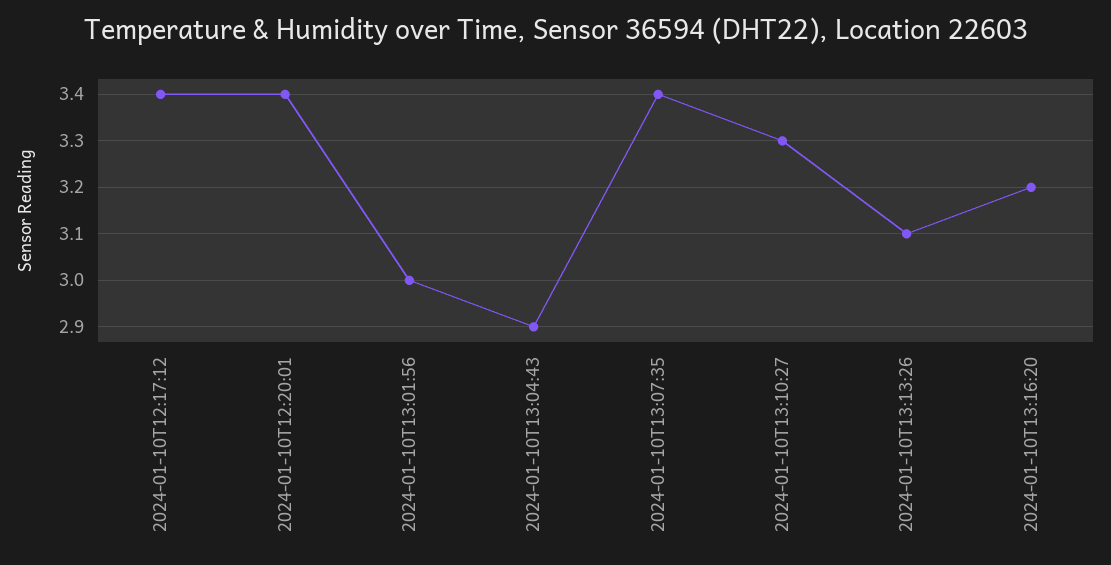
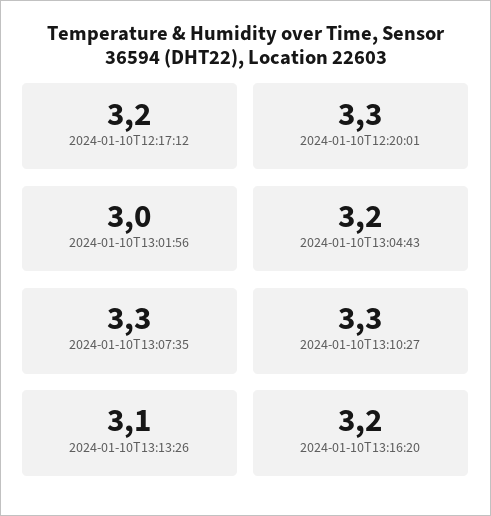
2024-01-10T12:17:12: 3.4 -> 3.2
2024-01-10T12:20:01: 3.4 -> 3.3
2024-01-10T13:04:43: 2.9 -> 3.2
2024-01-10T13:07:35: 3.4 -> 3.3

